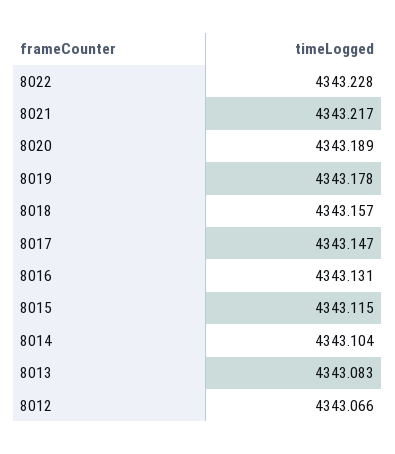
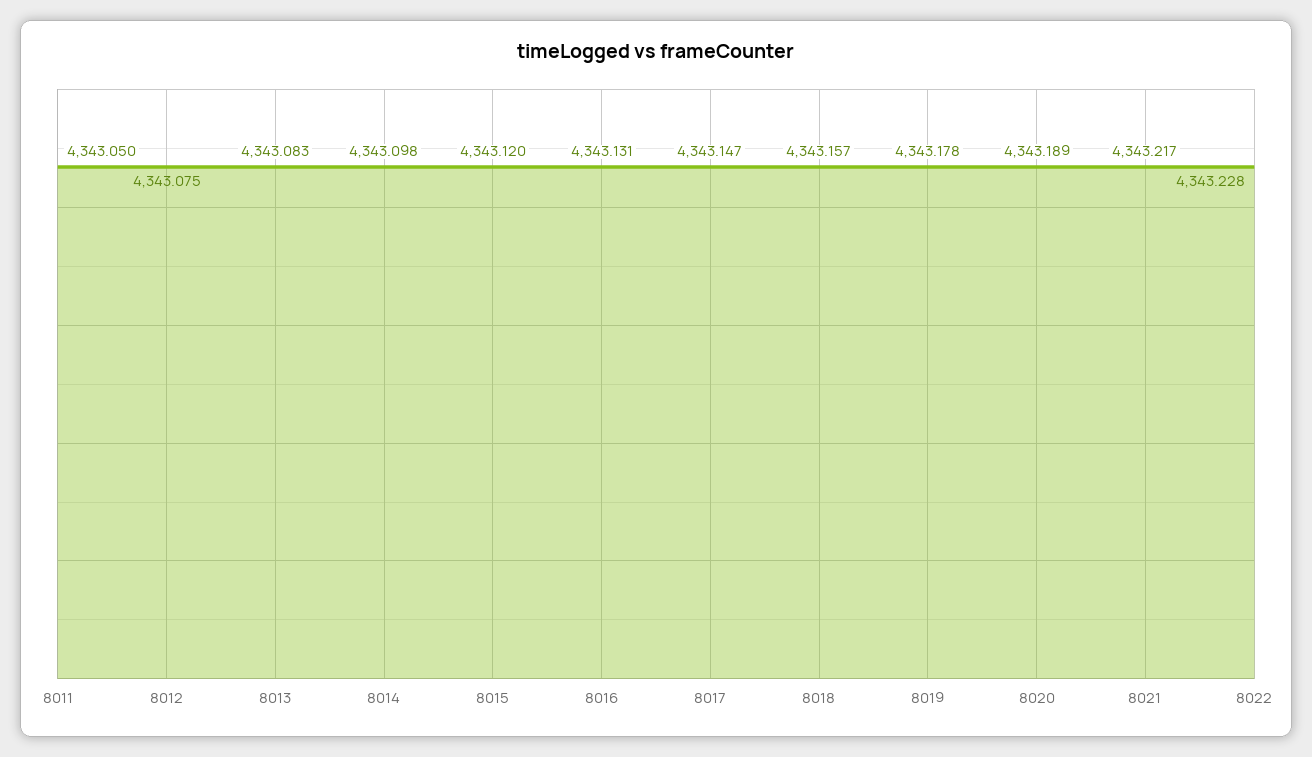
8015: 4343.115 -> 4343.12
8014: 4343.104 -> 4343.098
8012: 4343.066 -> 4343.075
8011: none -> 4343.05

